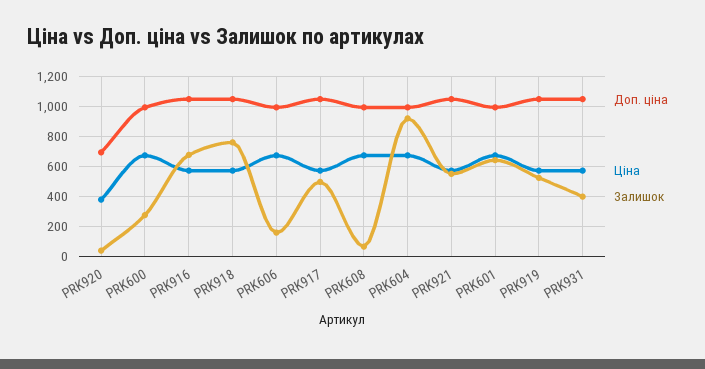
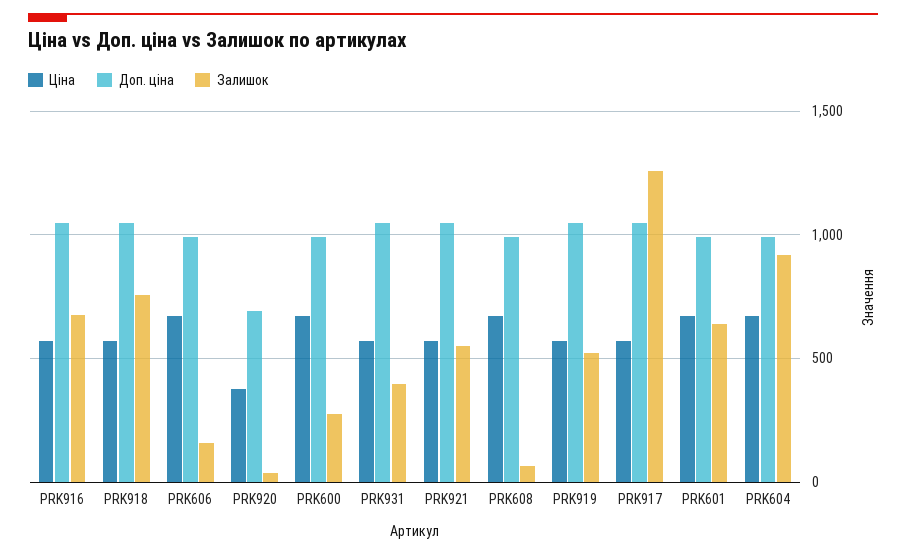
Залишок, PRK917: 500 -> 1250

